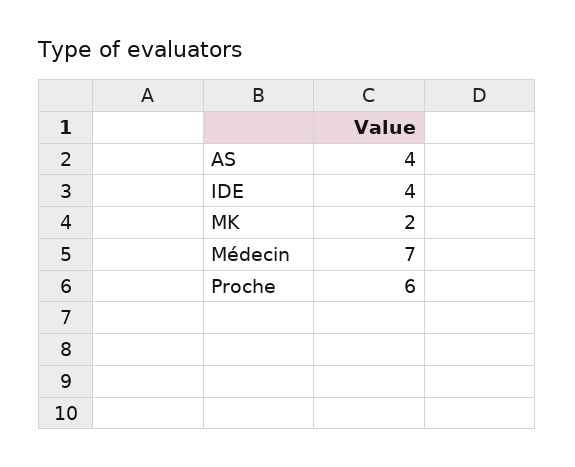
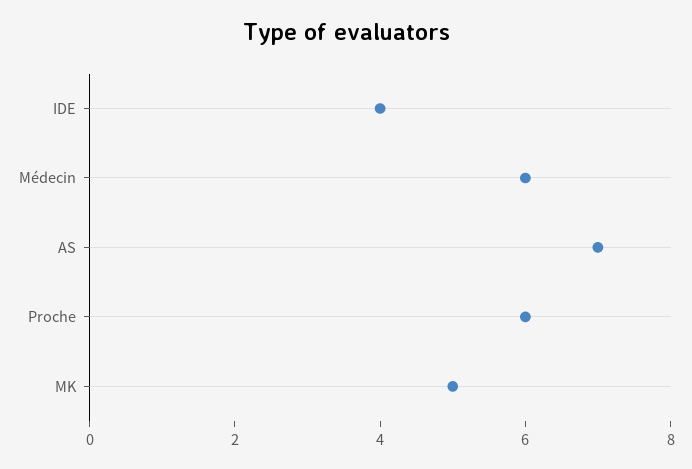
AS: 4 -> 7
MK: 2 -> 5
Médecin: 7 -> 6

